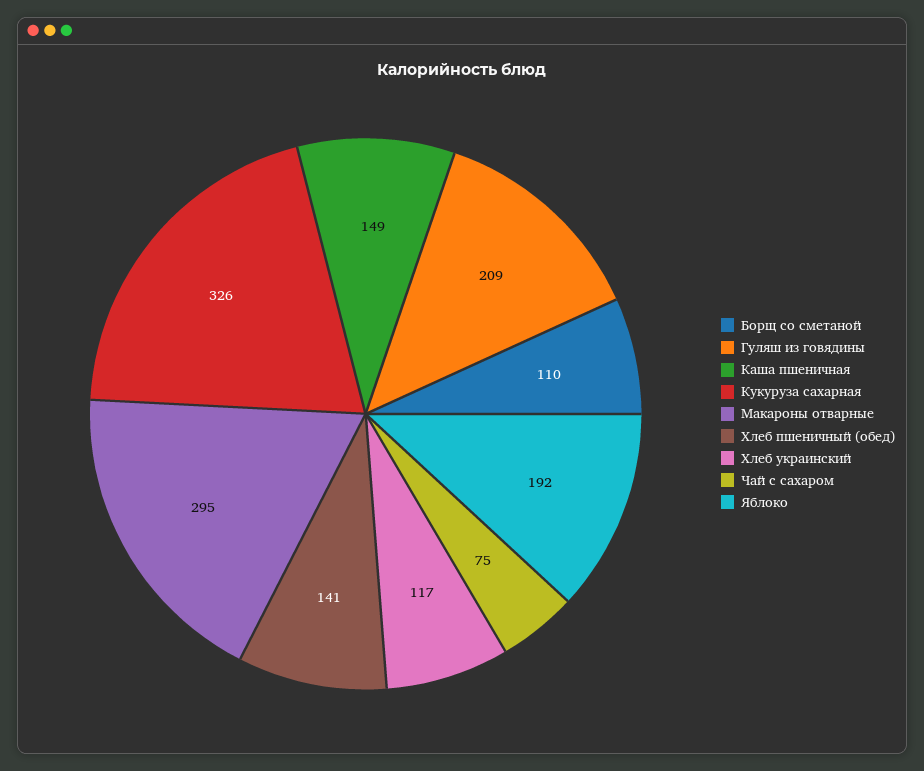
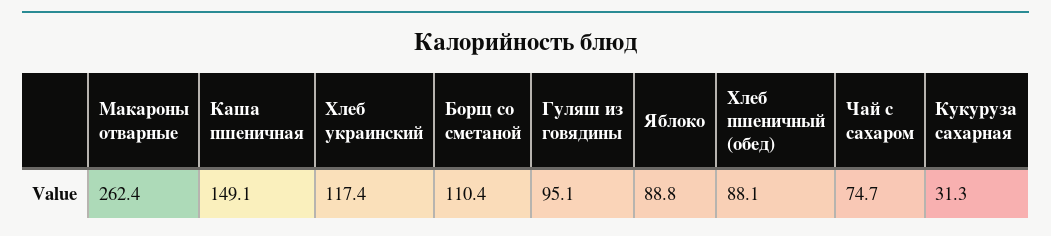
Гуляш из говядины: 209 -> 95.1
Кукуруза сахарная: 326 -> 31.3
Макароны отварные: 295 -> 262.4
Хлеб пшеничный (обед): 141 -> 88.1
Яблоко: 192 -> 88.8

